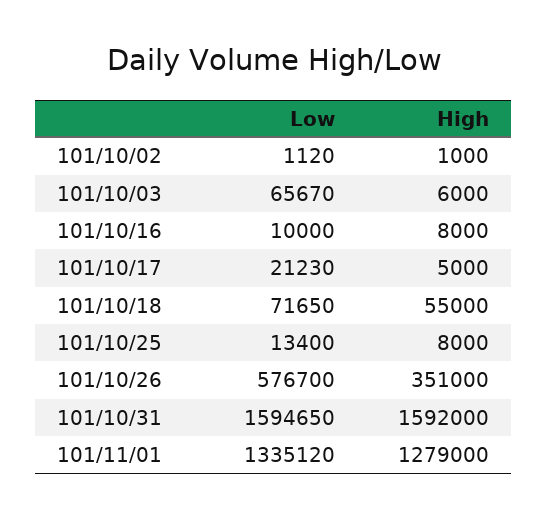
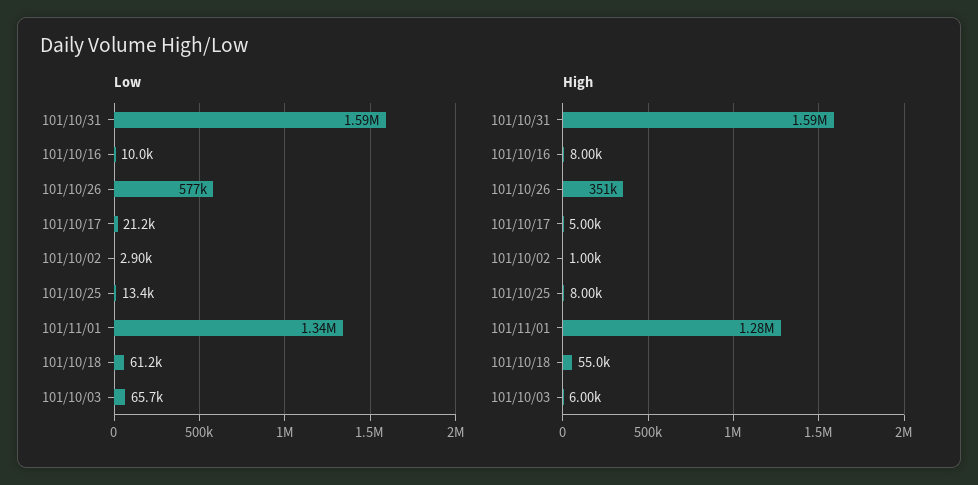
Low, 101/10/02: 1120 -> 2900
Low, 101/10/18: 71650 -> 61200

